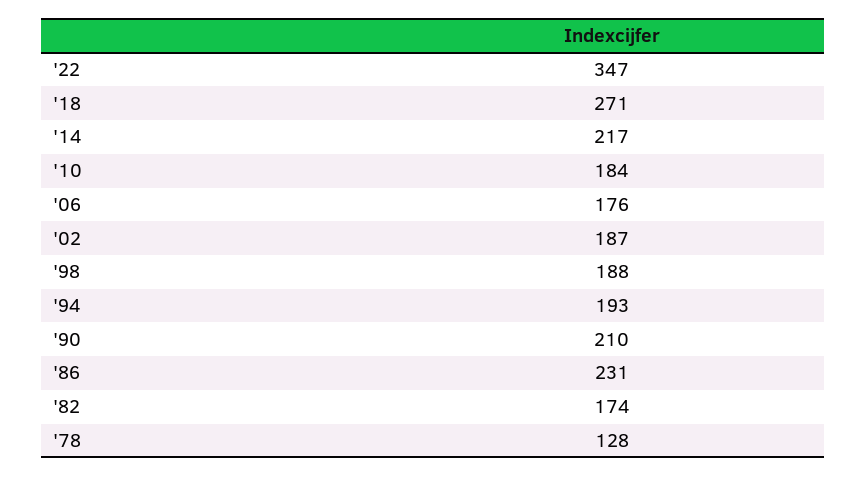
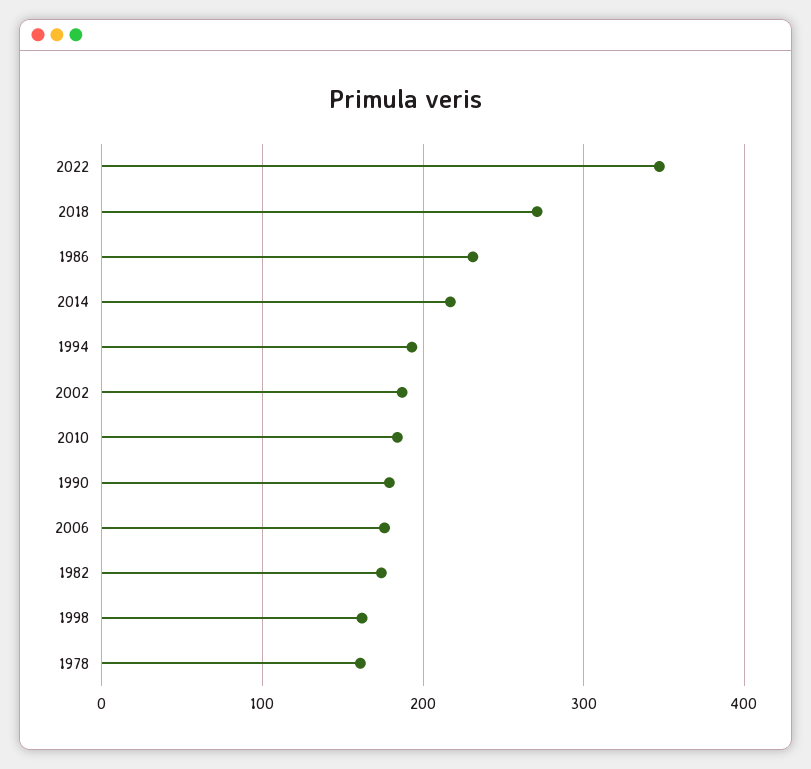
'98: 188 -> 160
'90: 210 -> 180
'78: 128 -> 160

